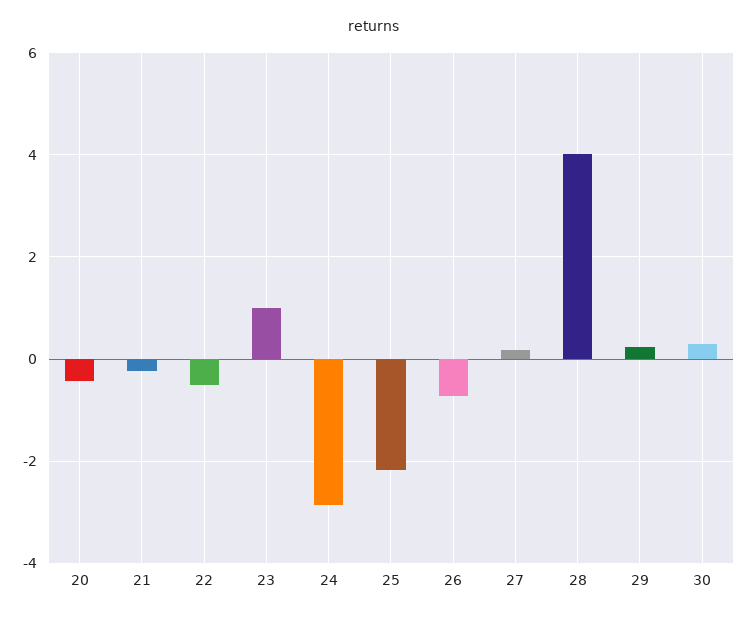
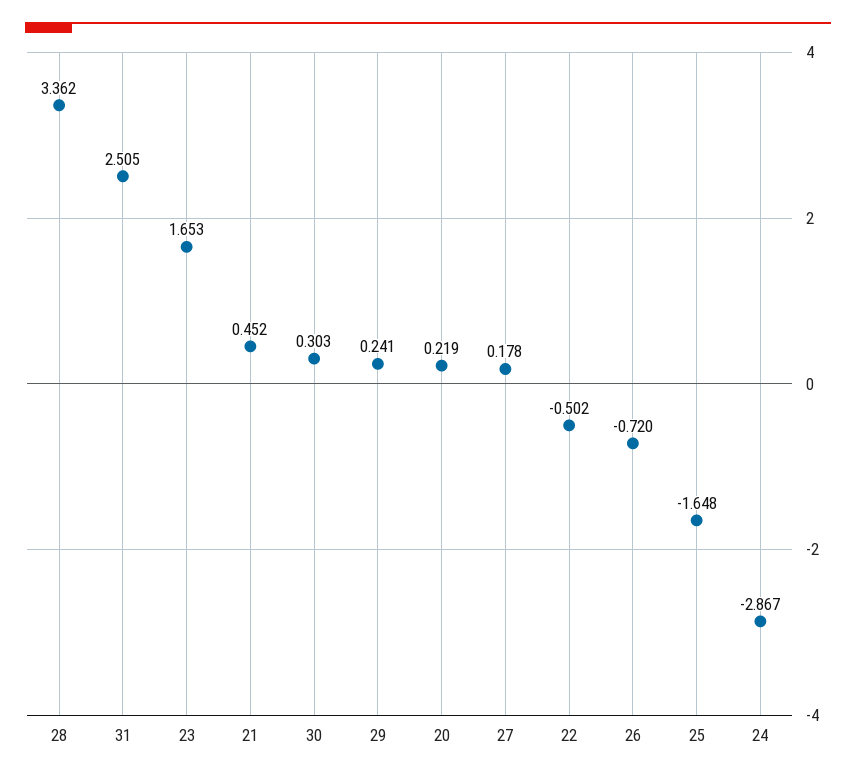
20: -0.4 -> 0.219
21: -0.2 -> 0.452
23: 1 -> 1.653
25: -2.2 -> -1.648
28: 4 -> 3.362
31: none -> 2.505

